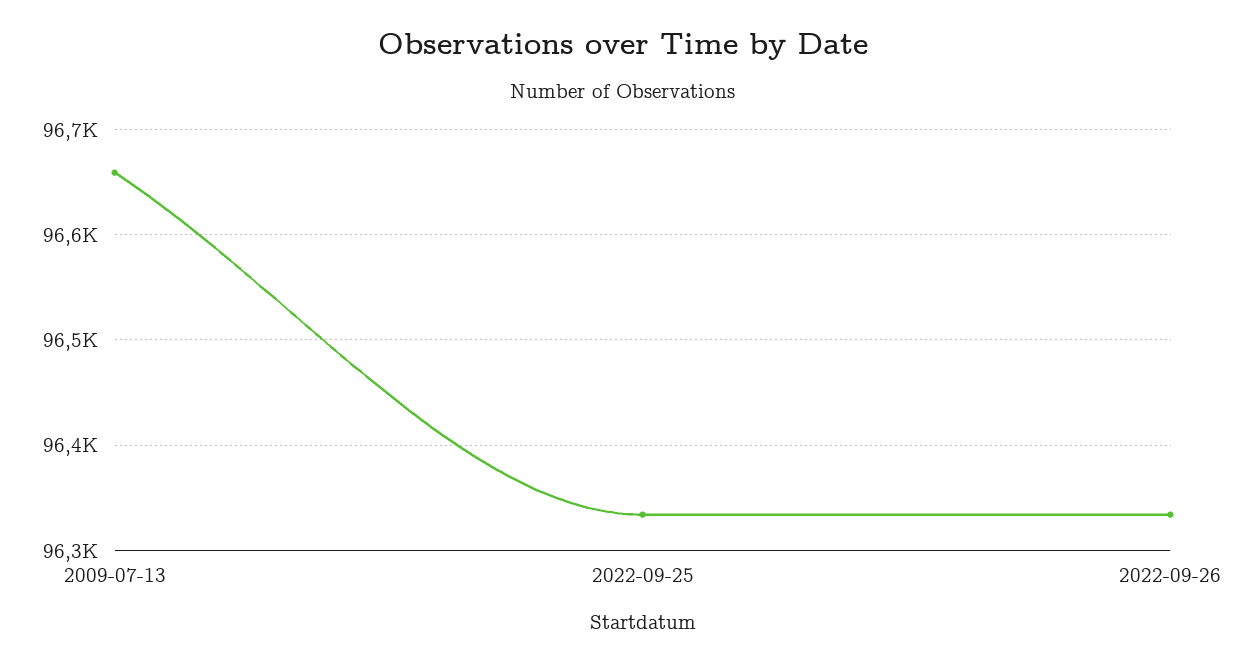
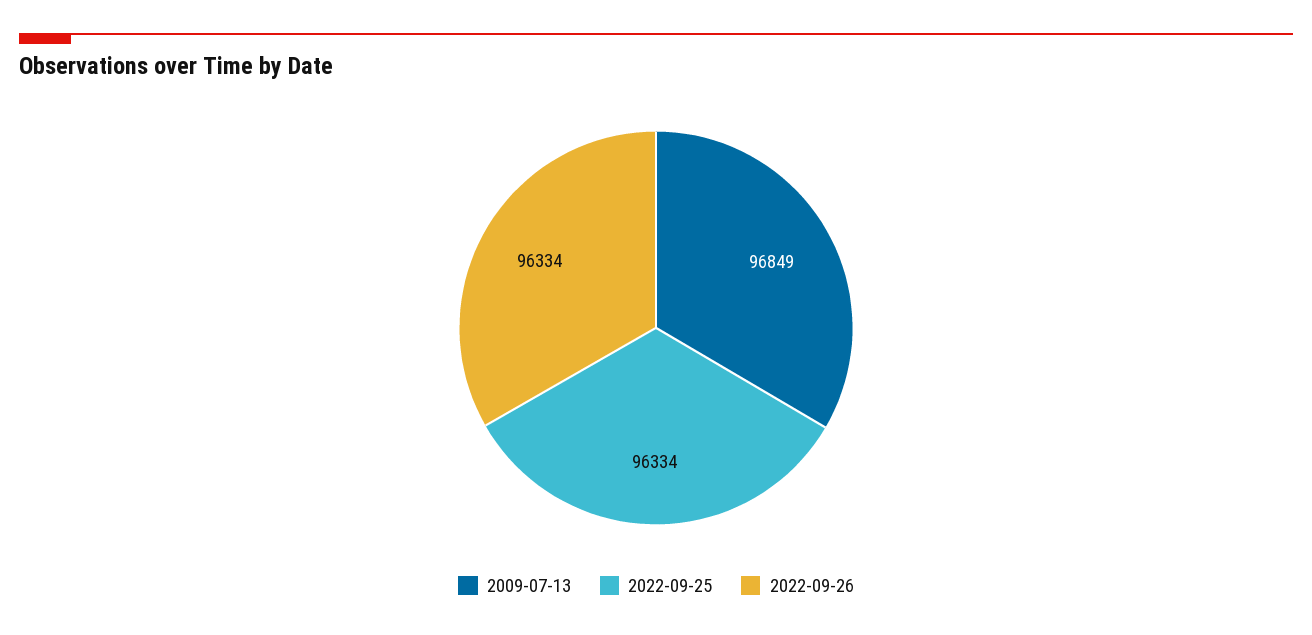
2009-07-13: 96660 -> 96849

